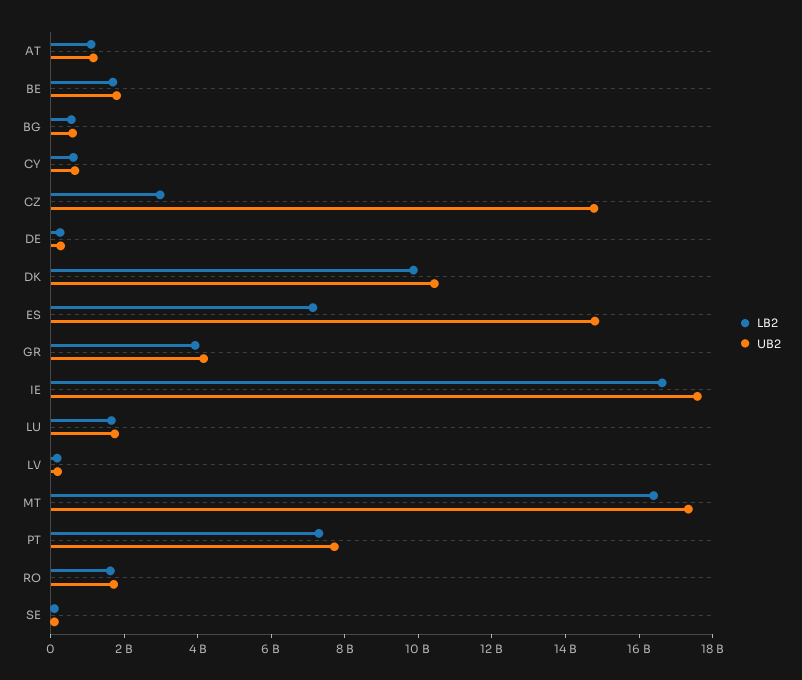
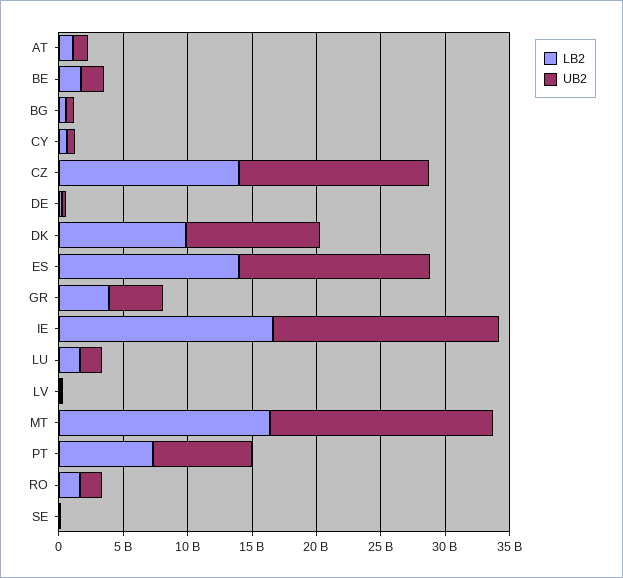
LB2, CZ: 3000000000 -> 14000000000
LB2, ES: 7000000000 -> 14000000000

